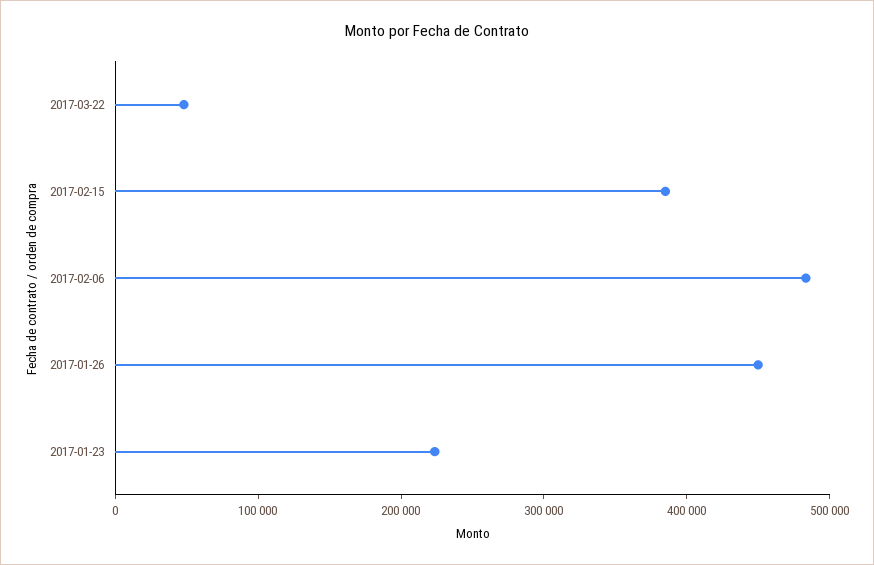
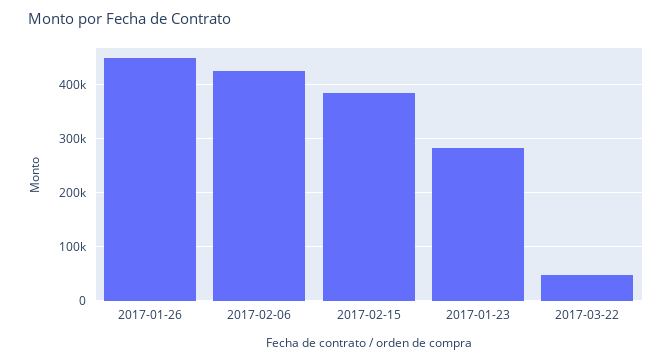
2017-02-06: 480000 -> 420000
2017-01-23: 220000 -> 280000

